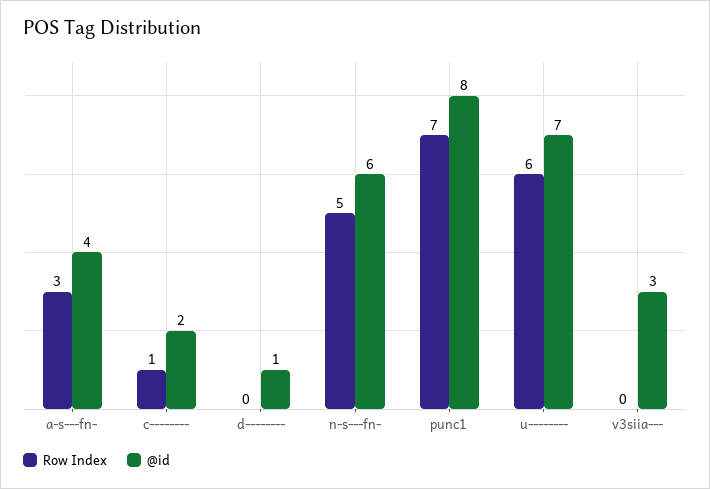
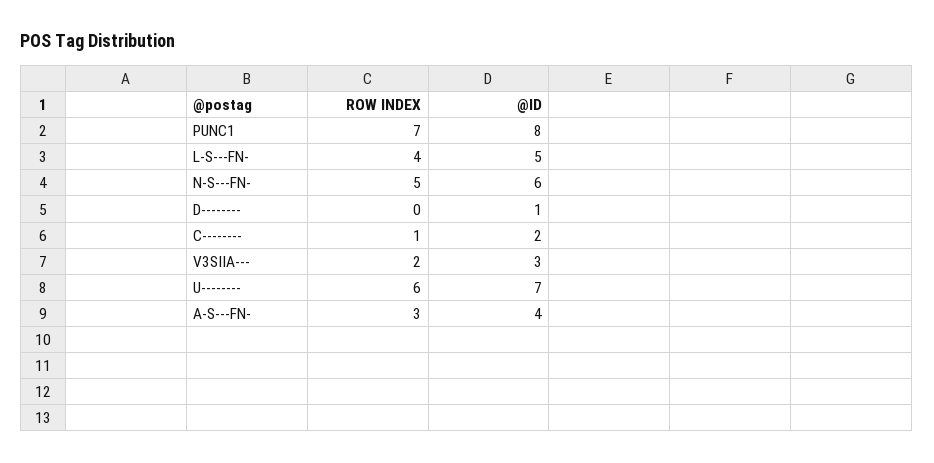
Row Index, v3siia---: 0 -> 2
Row Index, L-S---FN-: none -> 4
@id, L-S---FN-: none -> 5

